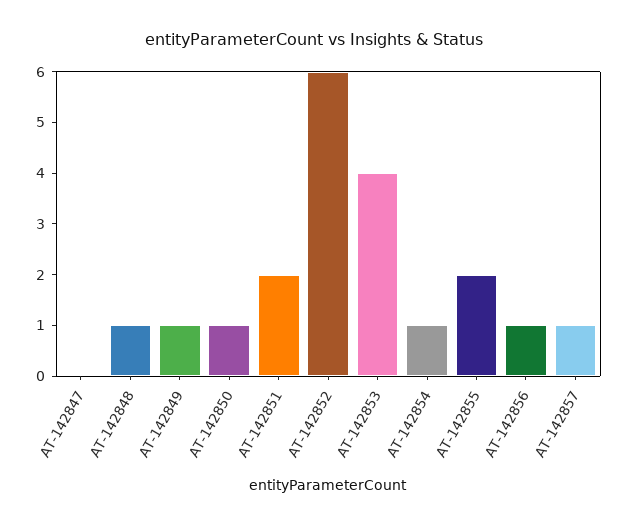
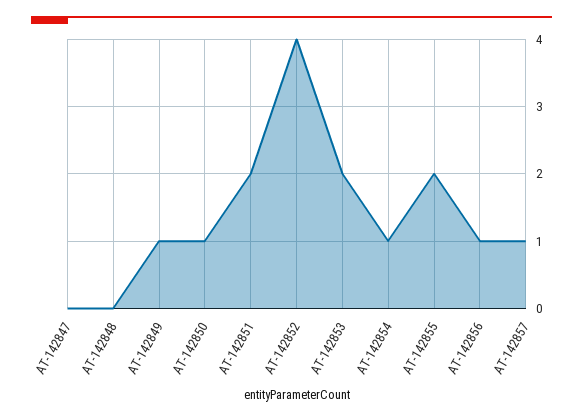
AT-142848: 1 -> 0
AT-142852: 6 -> 4
AT-142853: 4 -> 2

